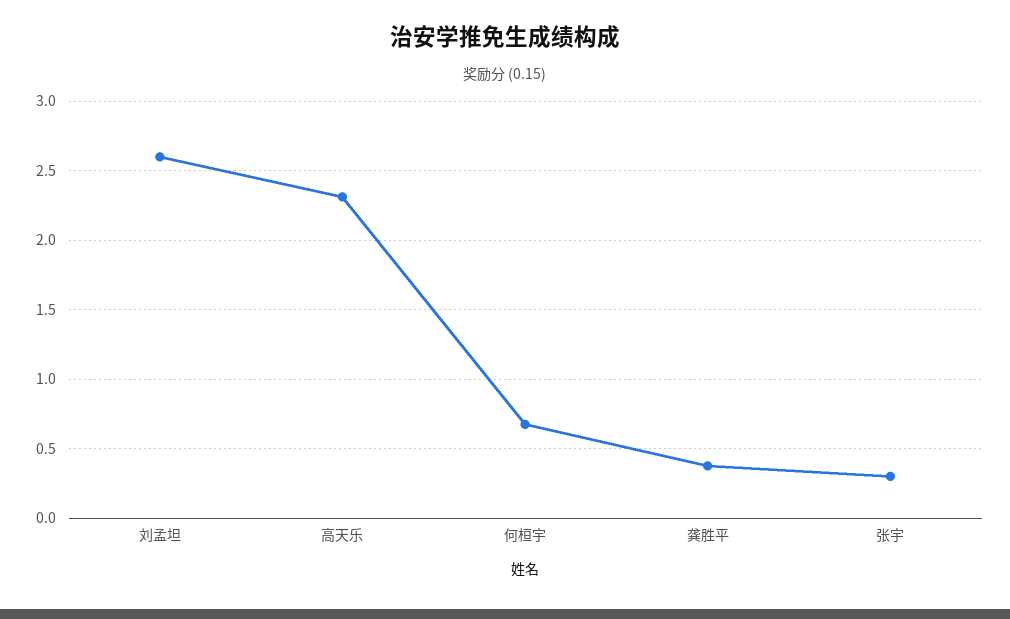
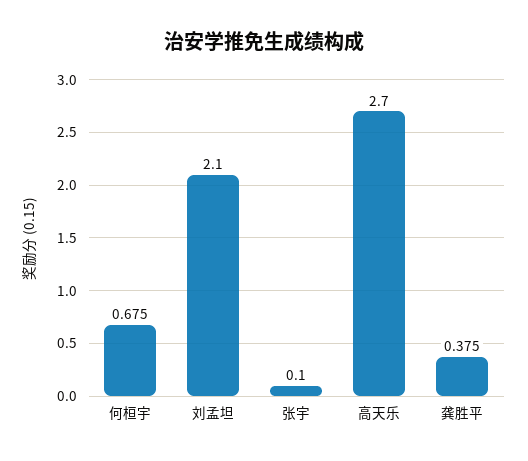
刘孟坦: 2.6 -> 2.1
高天乐: 2.3 -> 2.7
张宇: 0.3 -> 0.1

